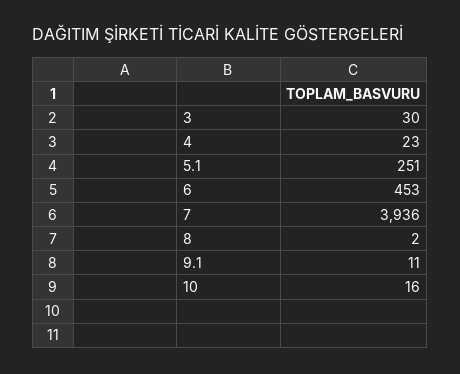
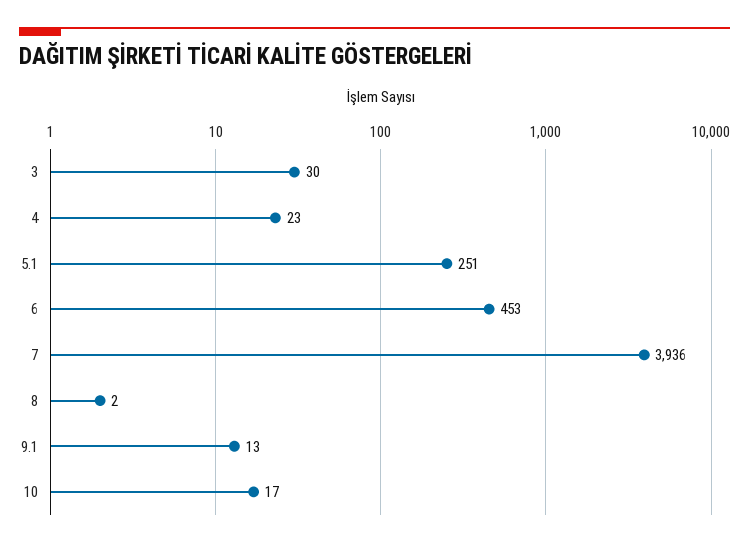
9.1: 11 -> 13
10: 16 -> 17

